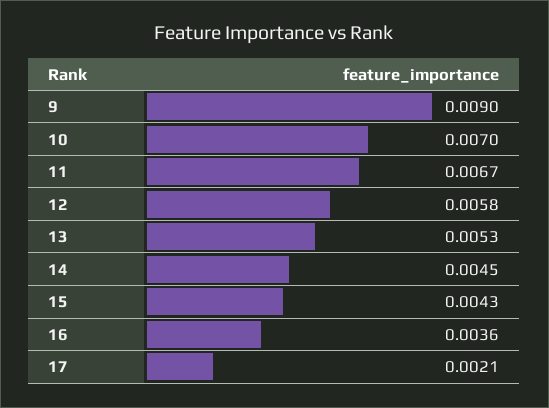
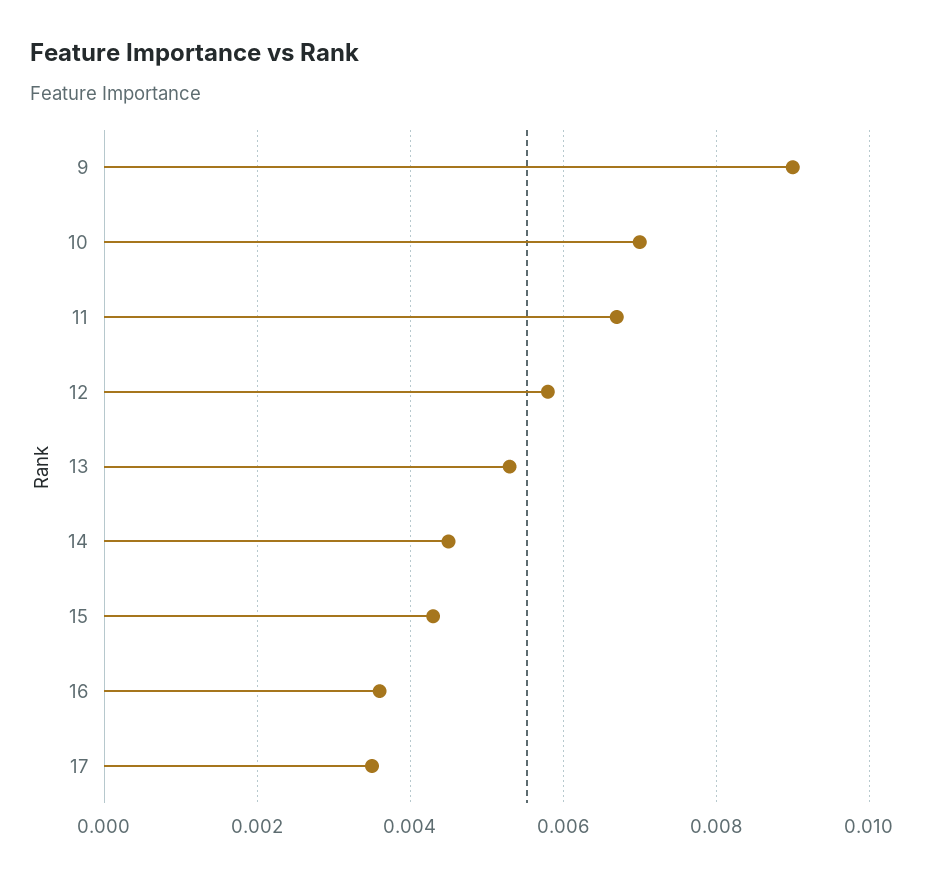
17: 0.0021 -> 0.0035

